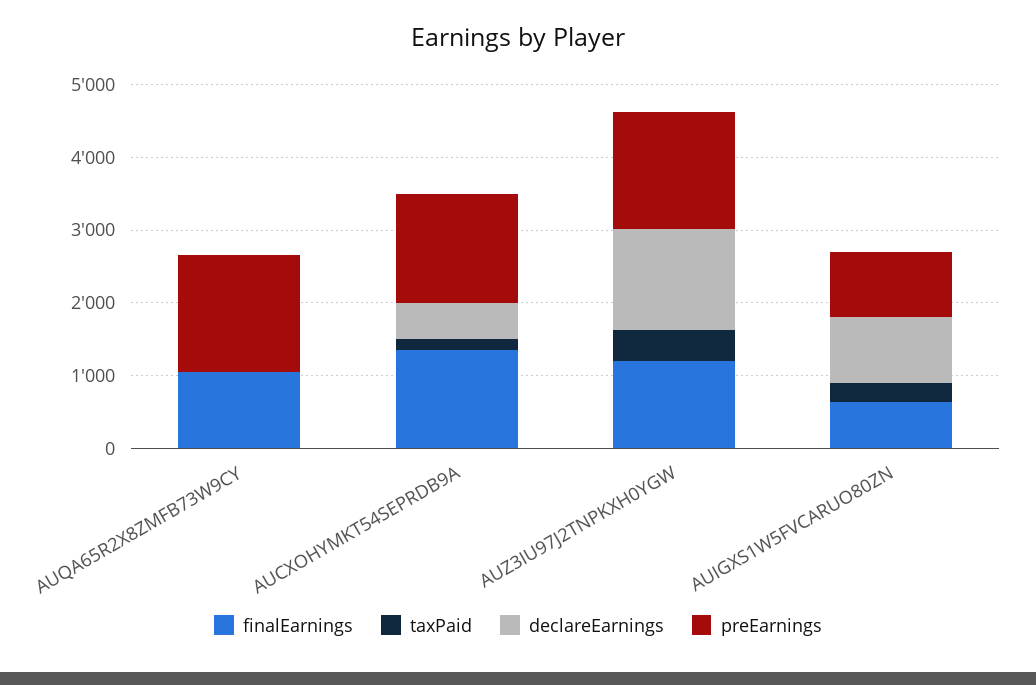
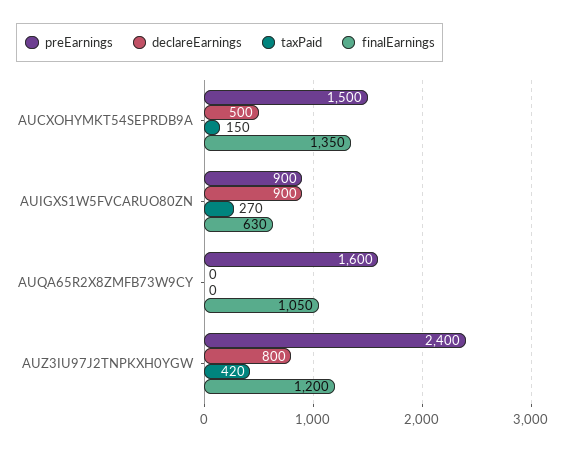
declareEarnings, AUZ3IU97J2TNPKXH0YGW: 1400 -> 800
preEarnings, AUZ3IU97J2TNPKXH0YGW: 1600 -> 2400

